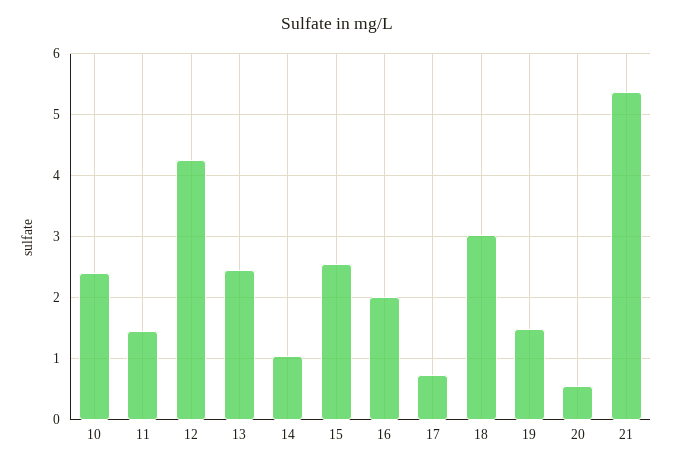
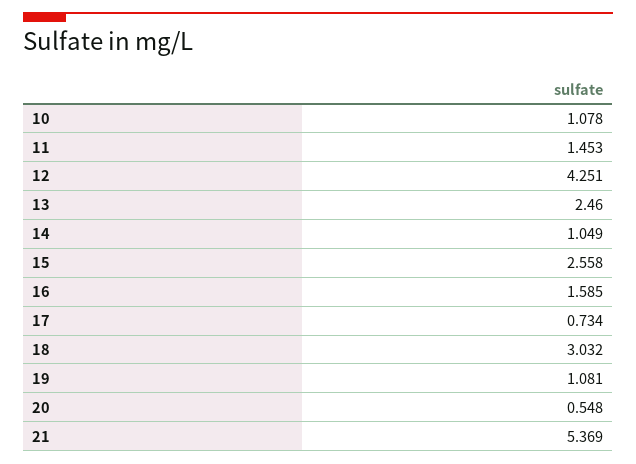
10: 2.4 -> 1.078
16: 2 -> 1.585
19: 1.5 -> 1.081

